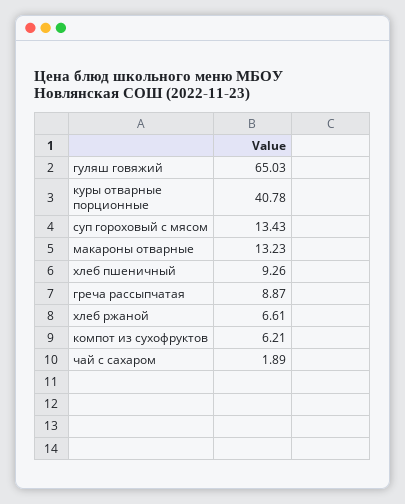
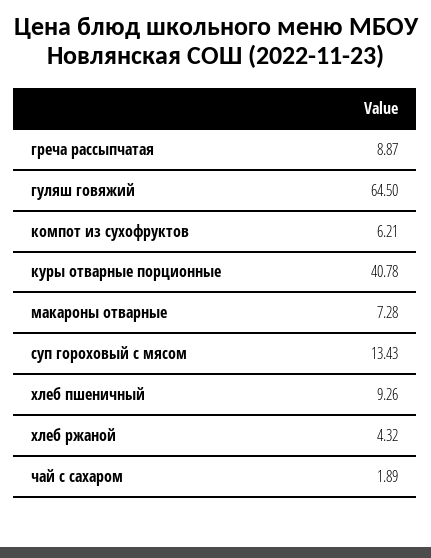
гуляш говяжий: 65.03 -> 64.5
макароны отварные: 13.23 -> 7.28
хлеб ржаной: 6.61 -> 4.32

